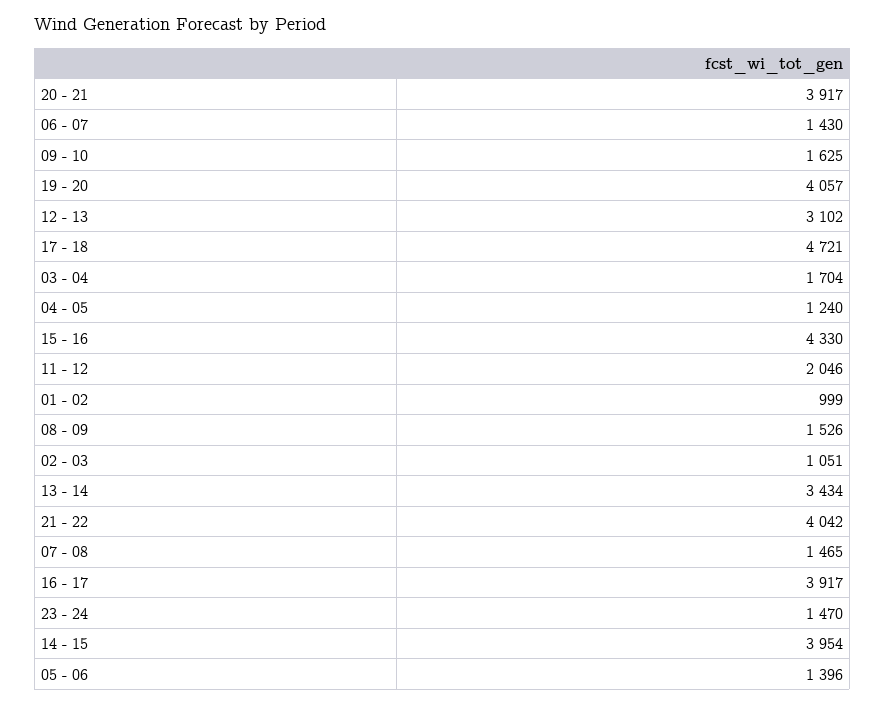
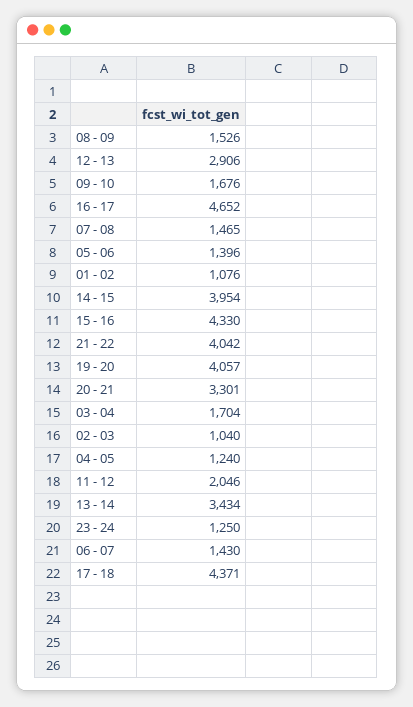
20 - 21: 3917 -> 3301
09 - 10: 1625 -> 1676
12 - 13: 3102 -> 2906
17 - 18: 4721 -> 4371
01 - 02: 999 -> 1076
02 - 03: 1051 -> 1040
16 - 17: 3917 -> 4652
23 - 24: 1470 -> 1250

